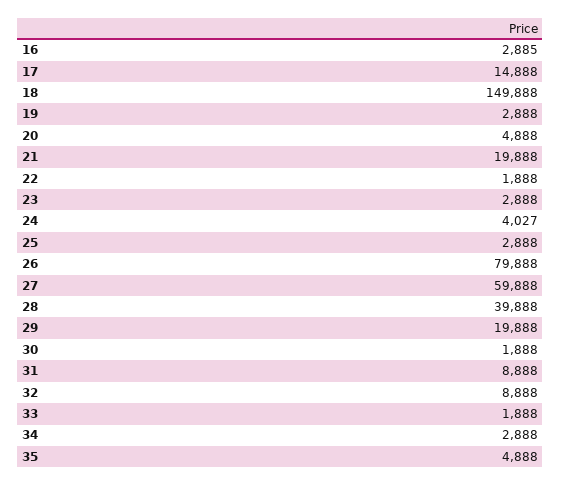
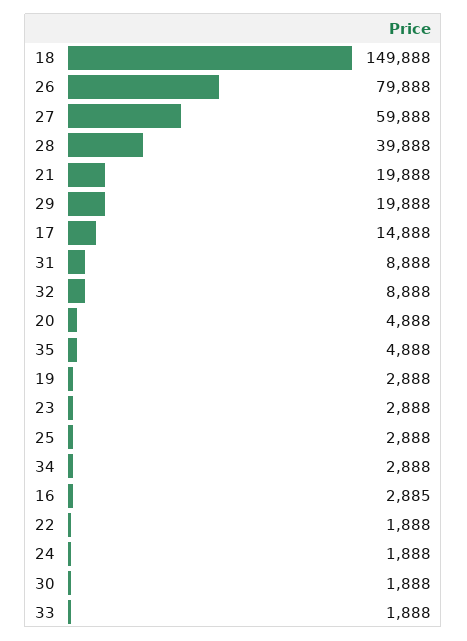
24: 4027 -> 1888

